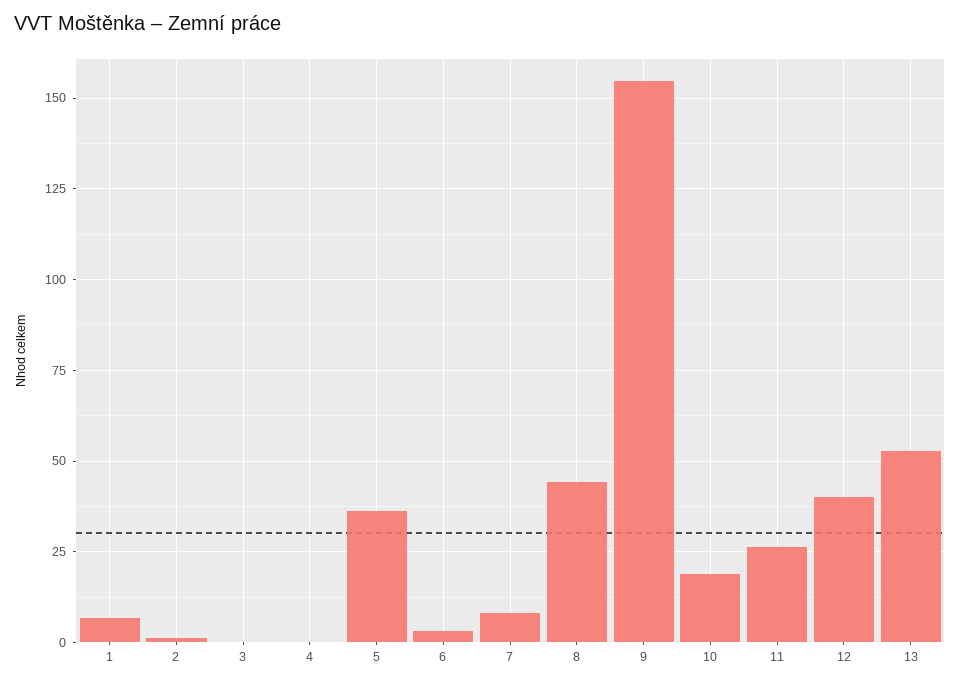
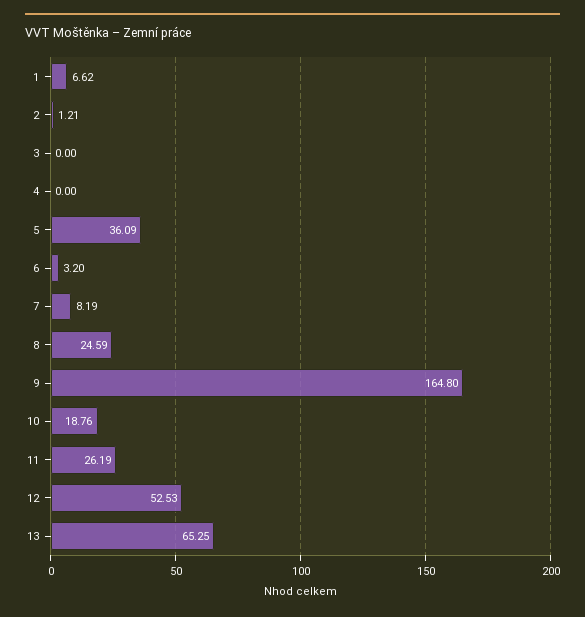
8: 45 -> 24.59
9: 155 -> 164.8
12: 40 -> 52.53
13: 52.5 -> 65.25

